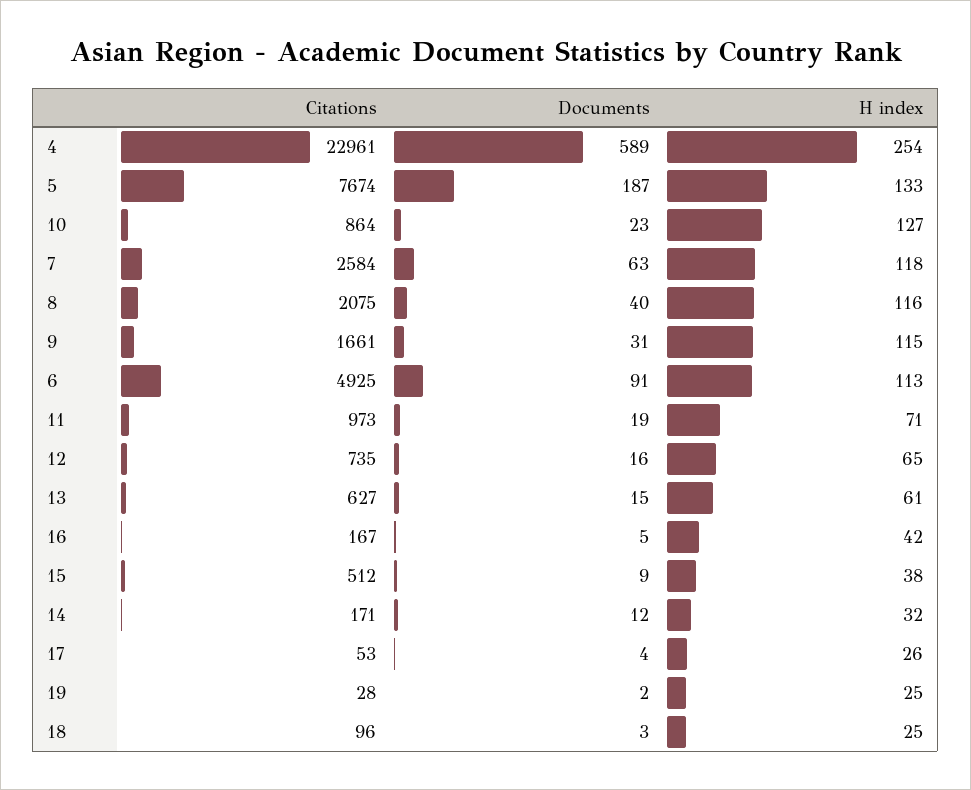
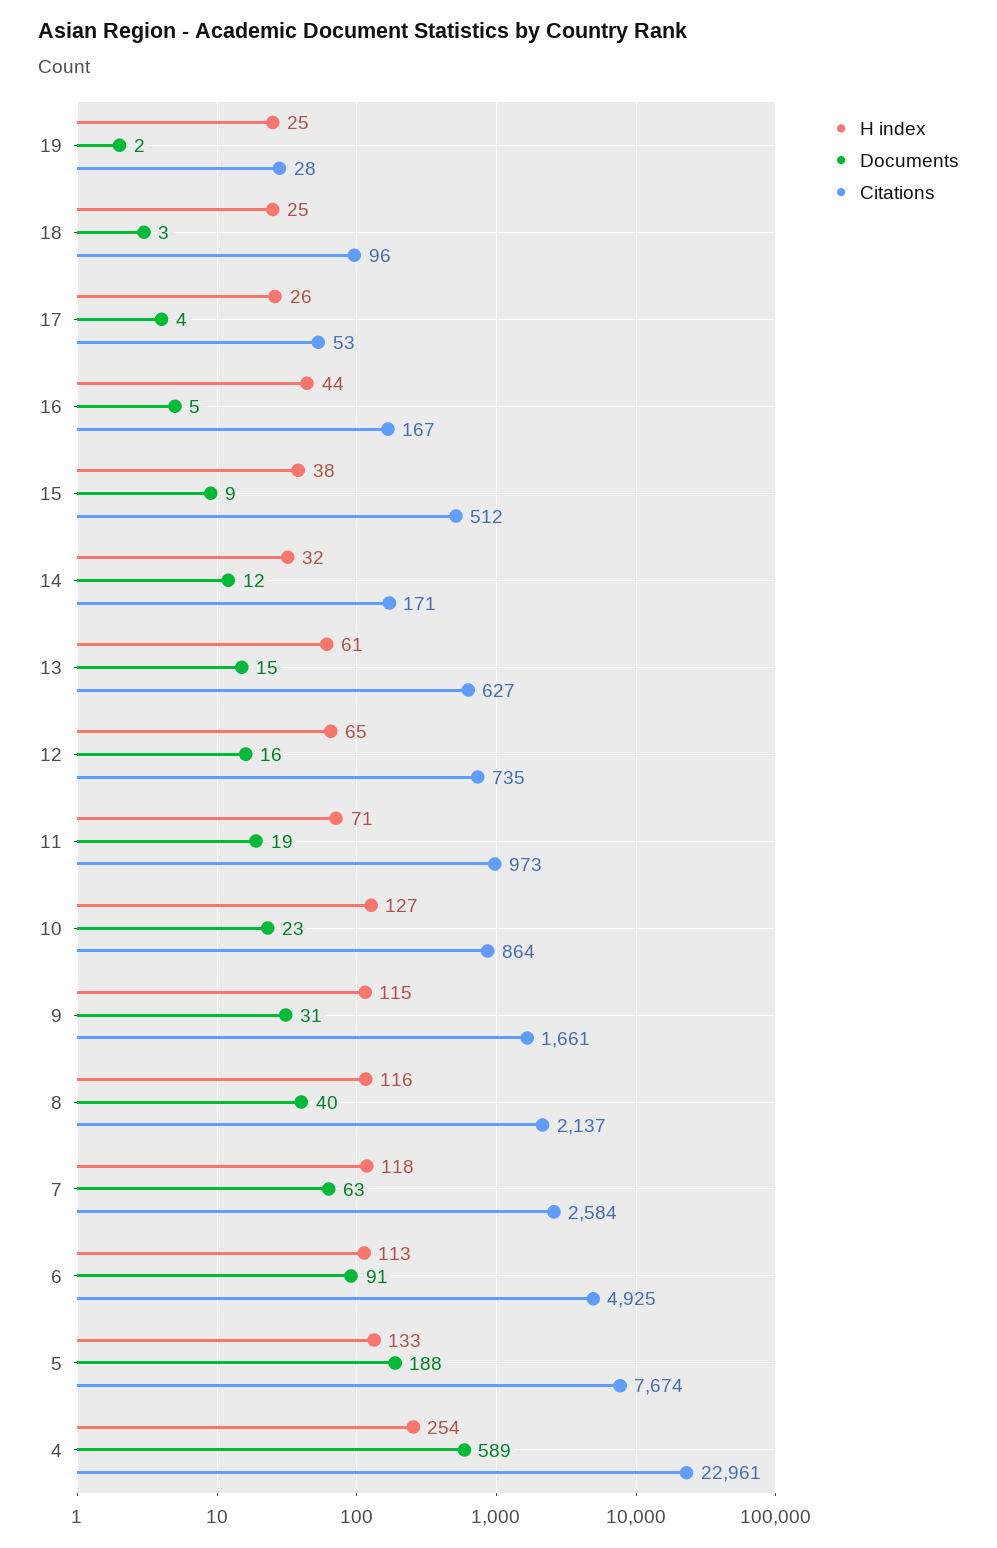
Documents, 5: 187 -> 188
Citations, 8: 2075 -> 2137
H index, 16: 42 -> 44

